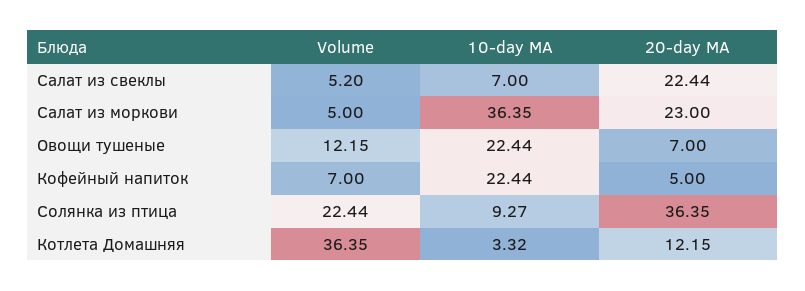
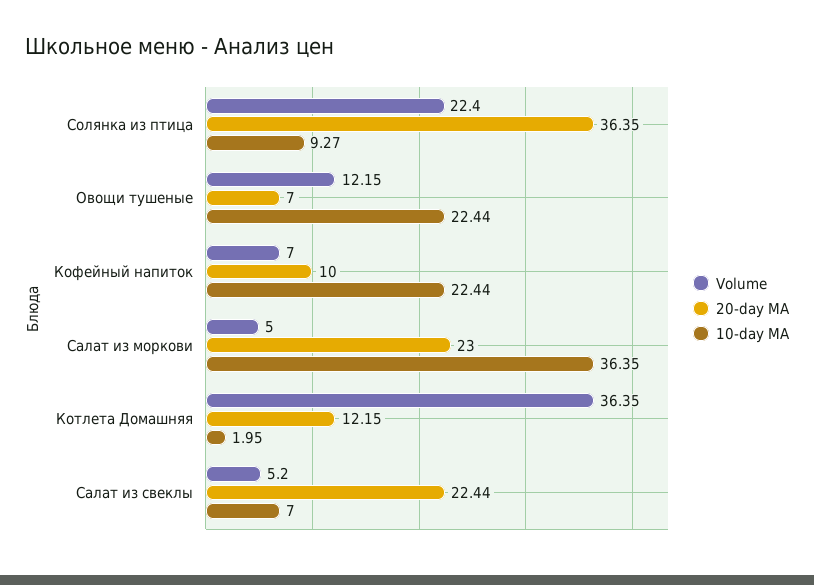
20-day MA, Кофейный напиток: 5 -> 10
Volume, Солянка из птица: 22.44 -> 22.4
10-day MA, Котлета Домашняя: 3.32 -> 1.95

